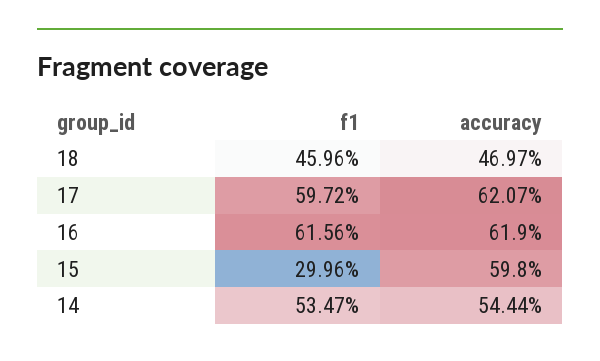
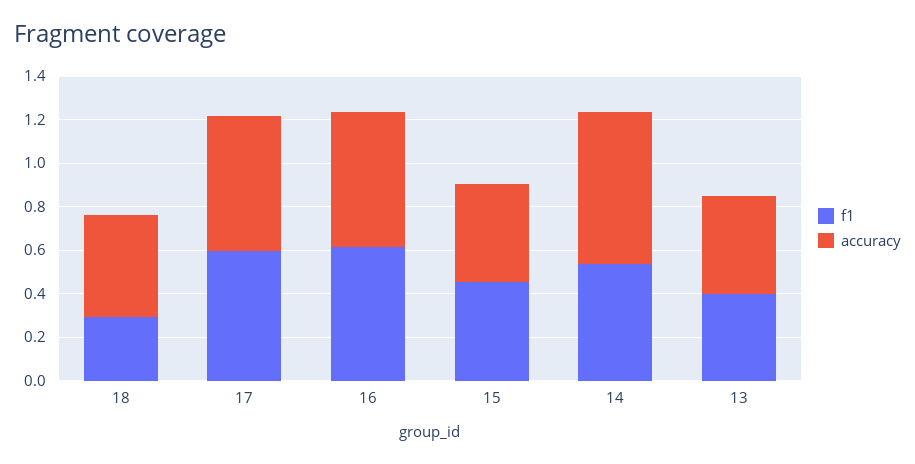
f1, 18: 0.4596 -> 0.3
f1, 15: 0.2996 -> 0.45
accuracy, 15: 0.598 -> 0.45
accuracy, 14: 0.5444 -> 0.7
f1, 13: none -> 0.4
accuracy, 13: none -> 0.45

